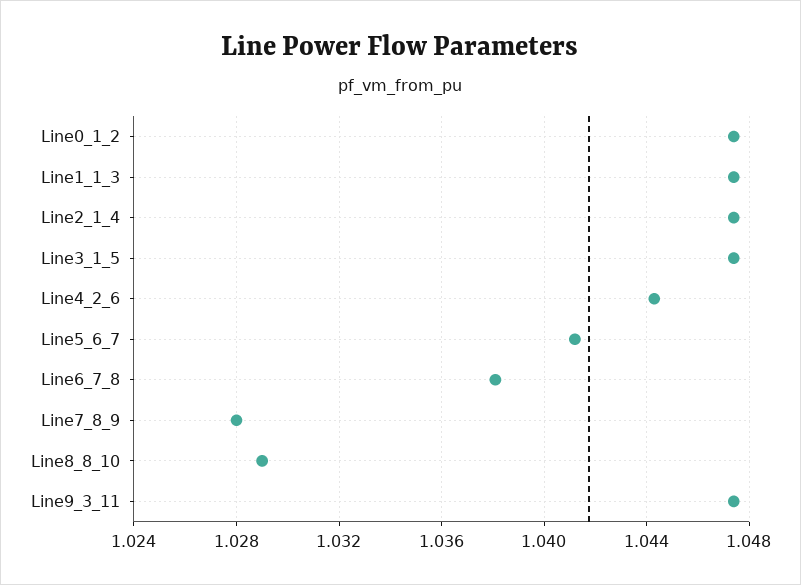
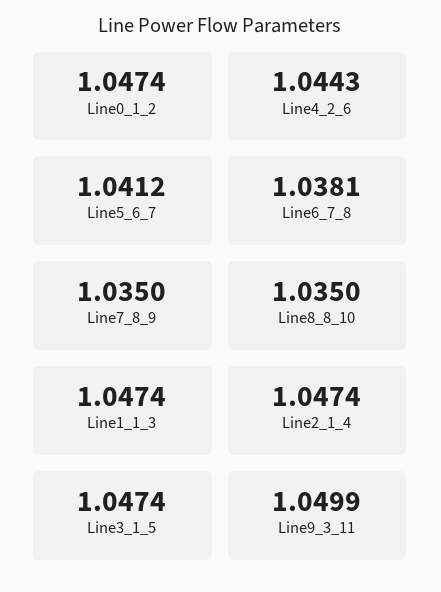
Line7_8_9: 1.028 -> 1.035
Line8_8_10: 1.029 -> 1.035
Line9_3_11: 1.0475 -> 1.0499

